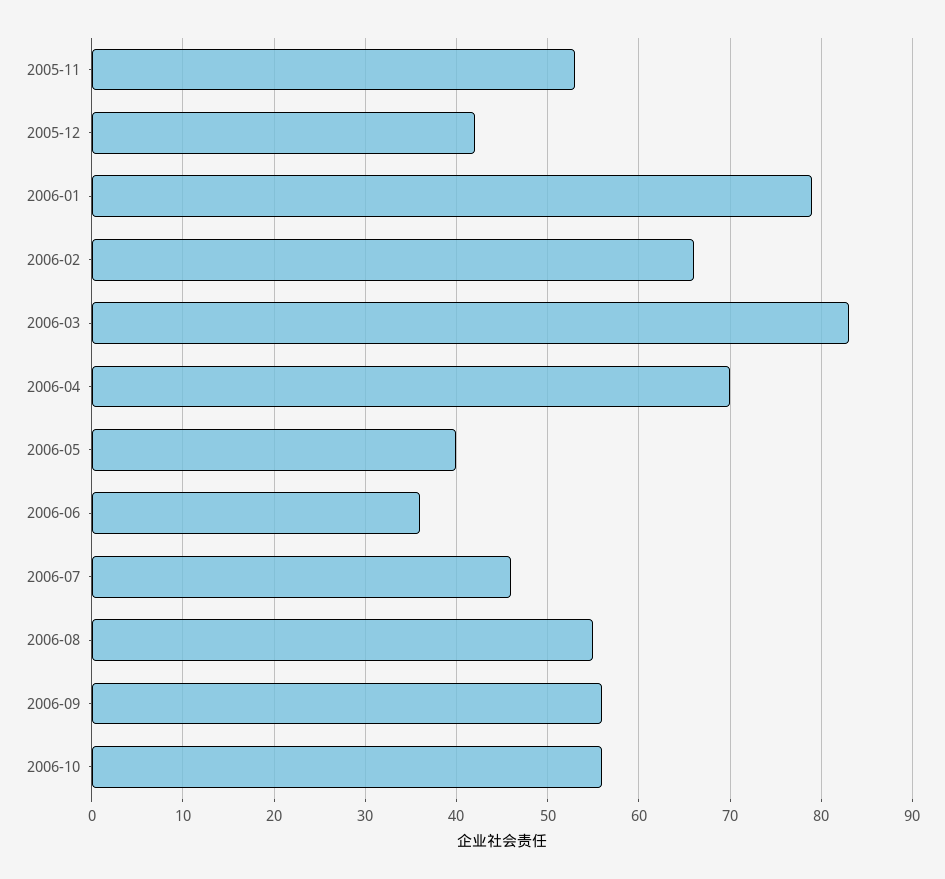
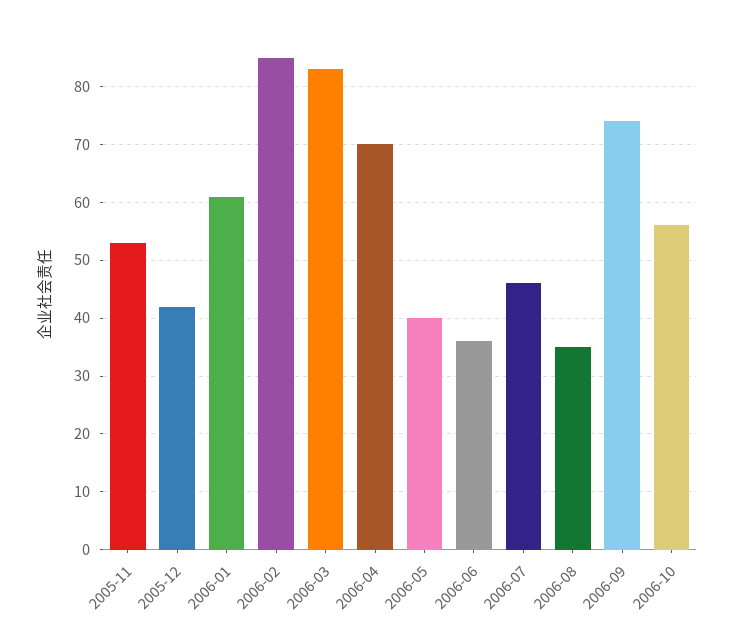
2006-01: 79 -> 60
2006-02: 66 -> 85
2006-08: 55 -> 35
2006-09: 56 -> 75

